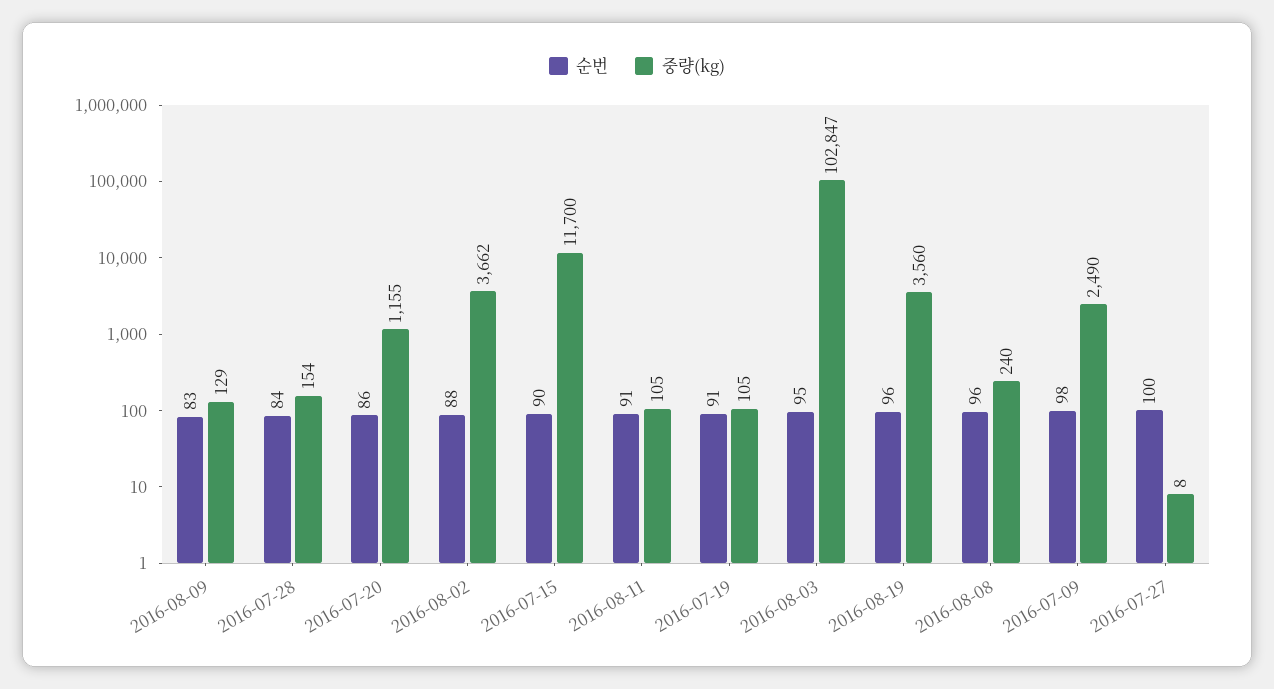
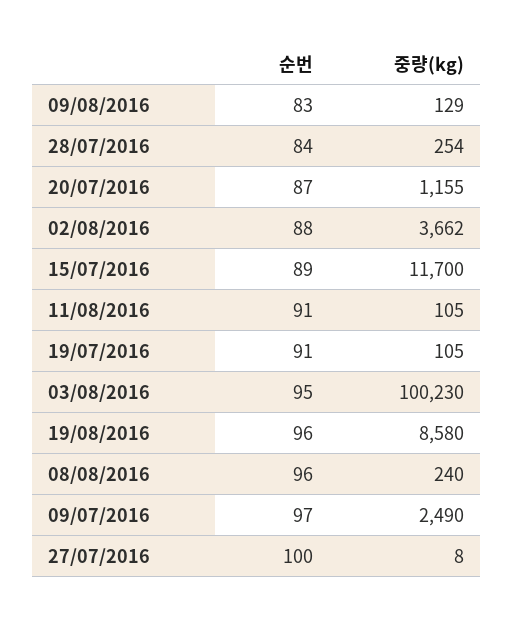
중량(kg), 2016-07-28: 154 -> 254
순번, 2016-07-20: 86 -> 87
순번, 2016-07-15: 90 -> 89
중량(kg), 2016-08-03: 102847 -> 100230
중량(kg), 2016-08-19: 3560 -> 8580
순번, 2016-07-09: 98 -> 97

